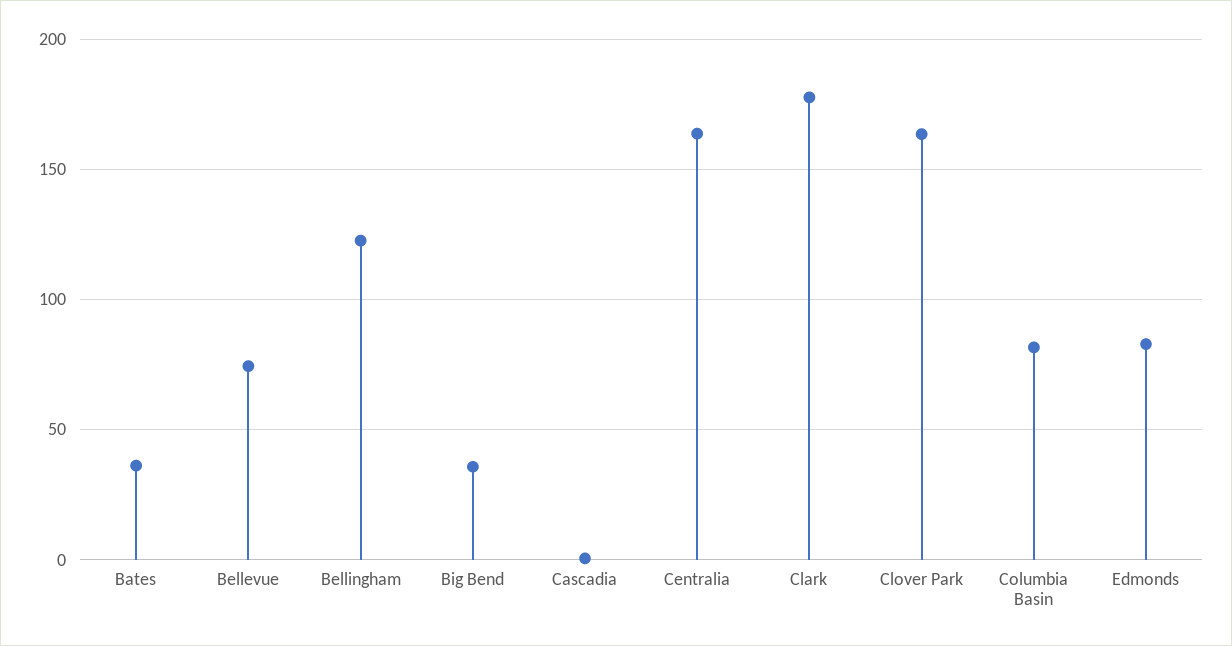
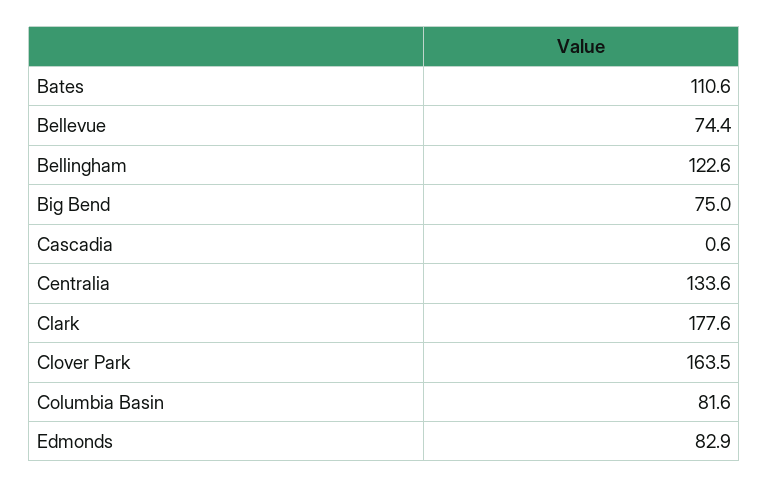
Bates: 35 -> 110.6
Big Bend: 35 -> 75
Centralia: 165 -> 133.6

